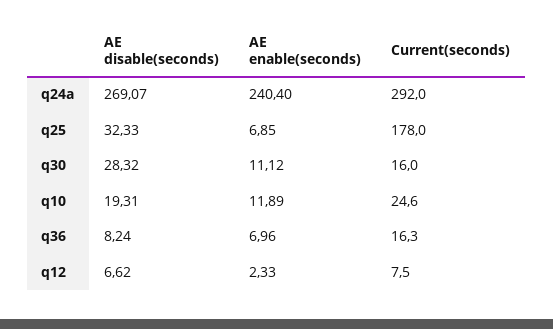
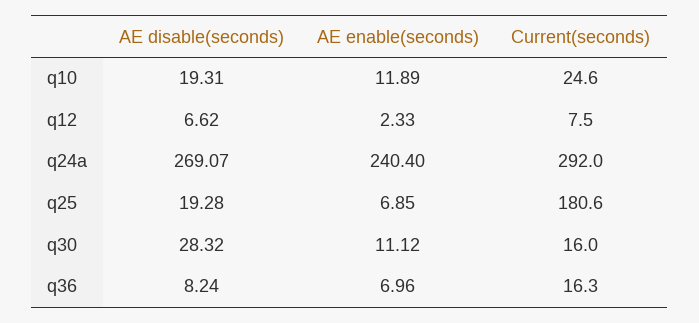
AE disable(seconds), q25: 32.33 -> 19.28
Current(seconds), q25: 178 -> 180.6

